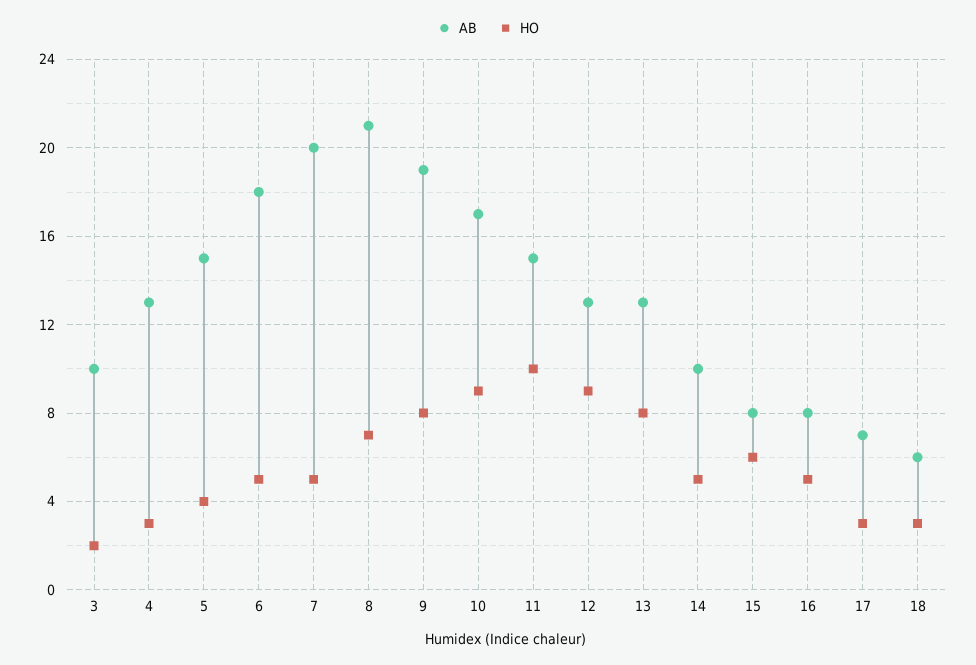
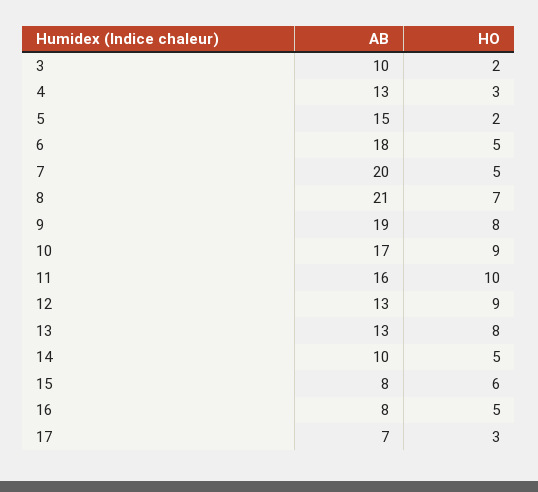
HO, 5: 4 -> 2
AB, 11: 15 -> 16
AB, 18: 6 -> none
HO, 18: 3 -> none

